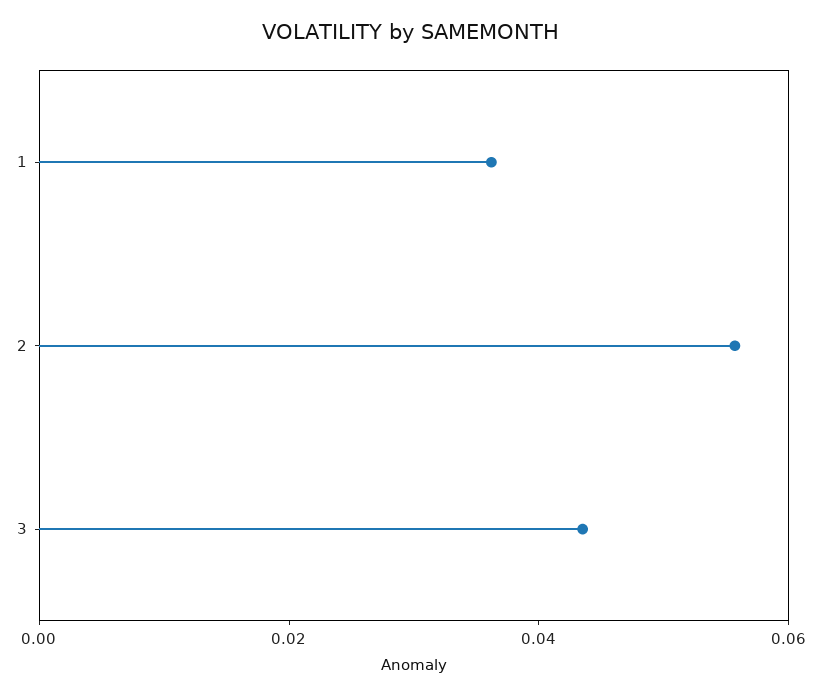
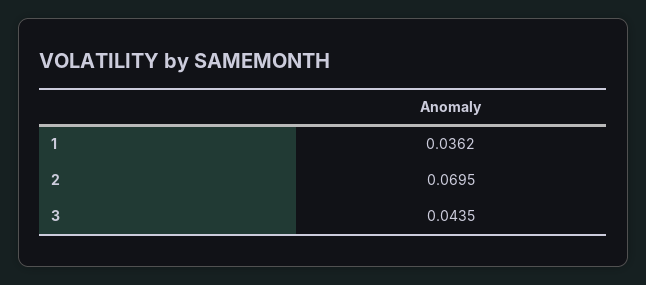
2: 0.055 -> 0.0695

